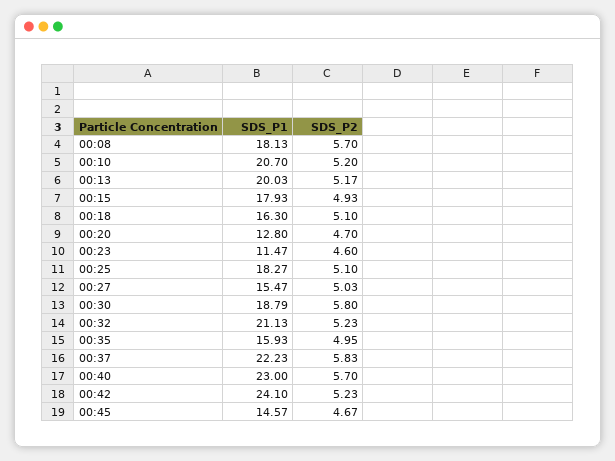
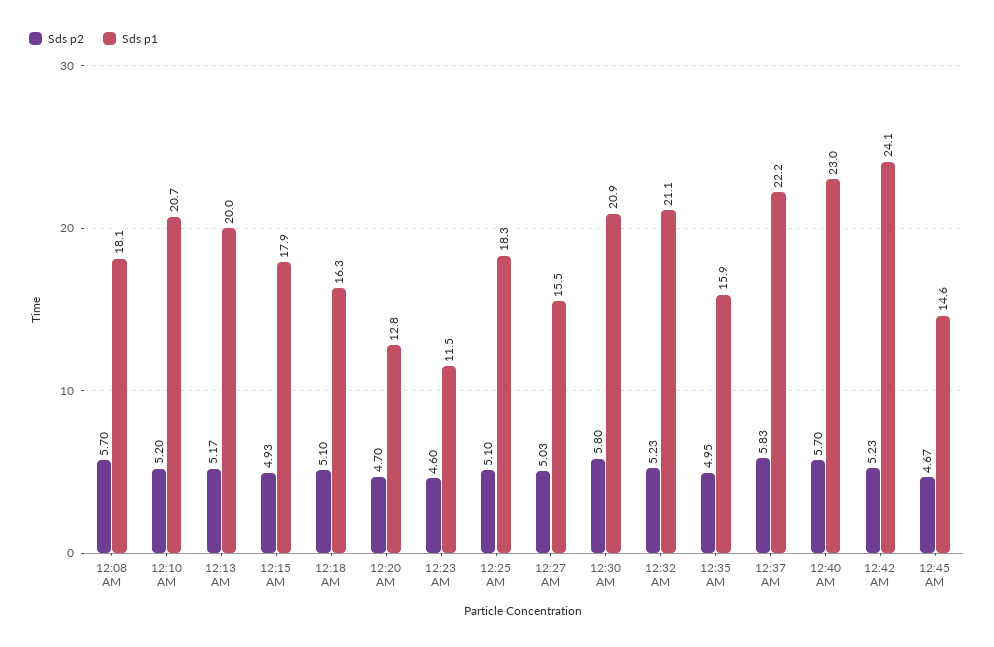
SDS_P1, 00:30: 18.79 -> 20.9

